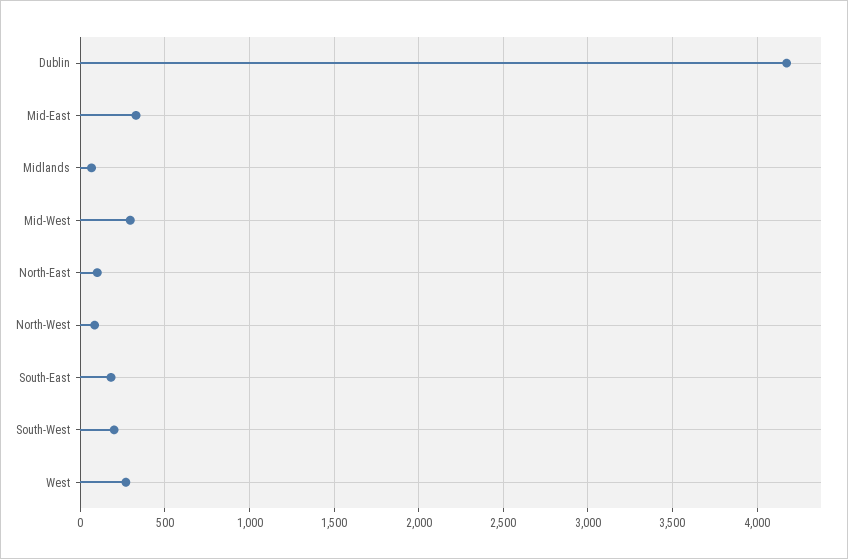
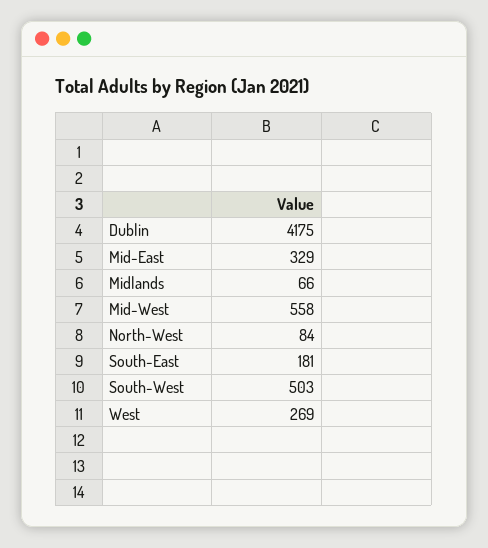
Mid-West: 300 -> 558
North-East: 100 -> none
South-West: 200 -> 503

